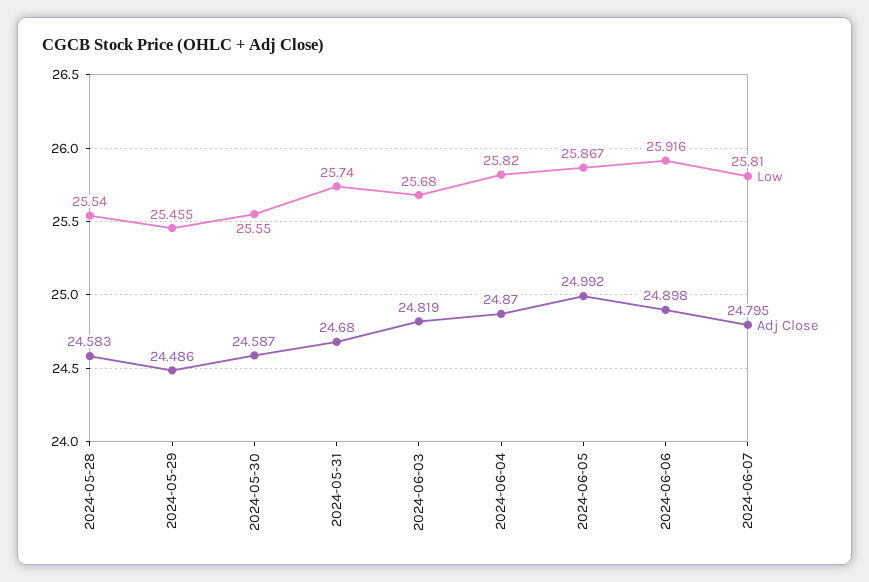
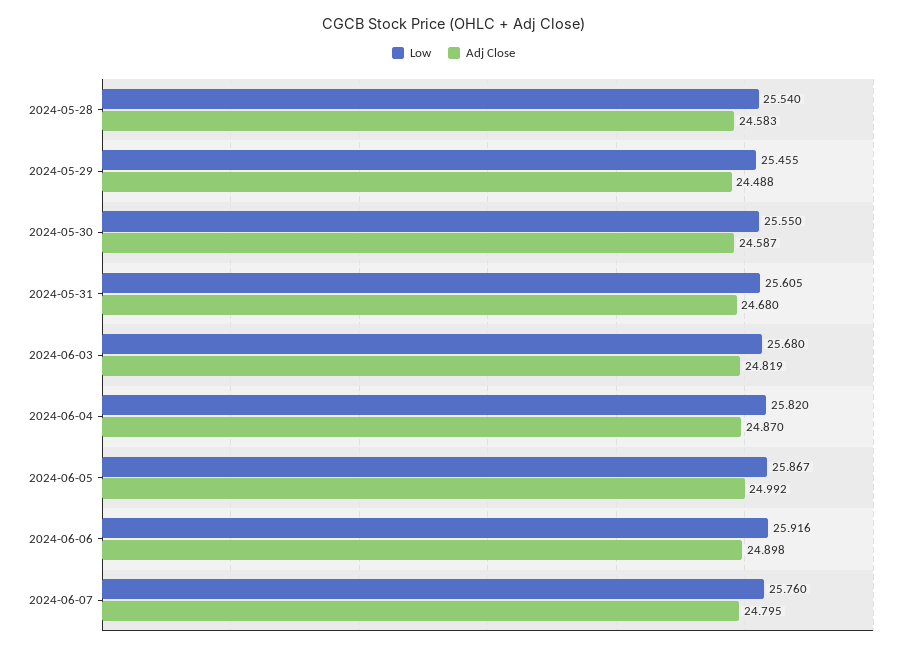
Adj Close, 2024-05-29: 24.486 -> 24.488
Low, 2024-05-31: 25.74 -> 25.605
Low, 2024-06-07: 25.81 -> 25.76

